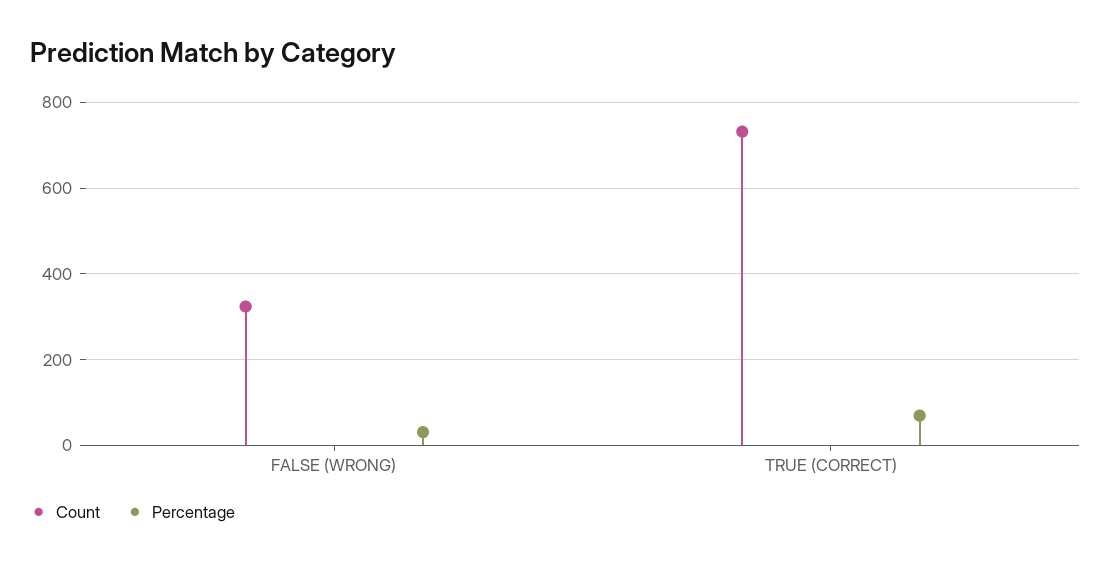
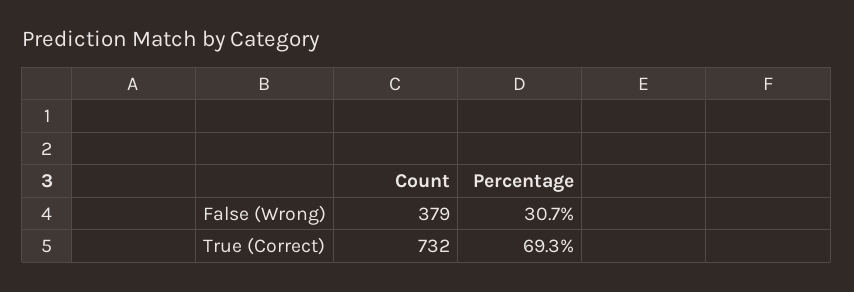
Count, FALSE (WRONG): 320 -> 379

